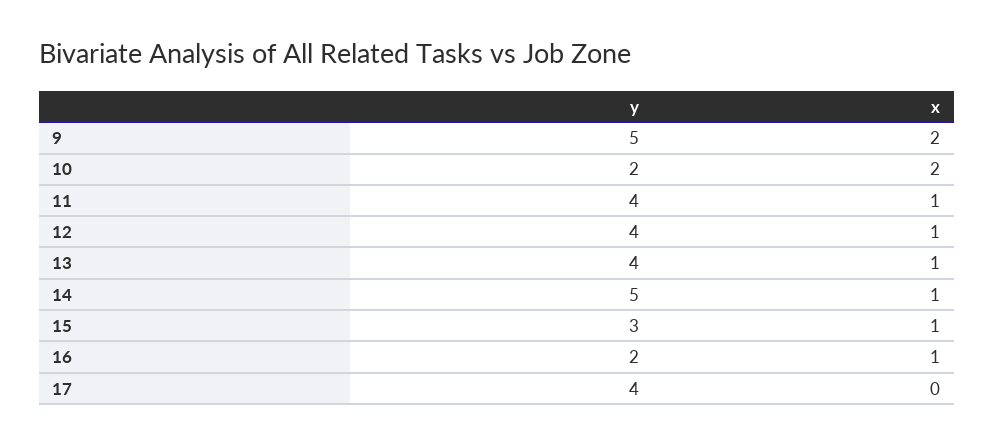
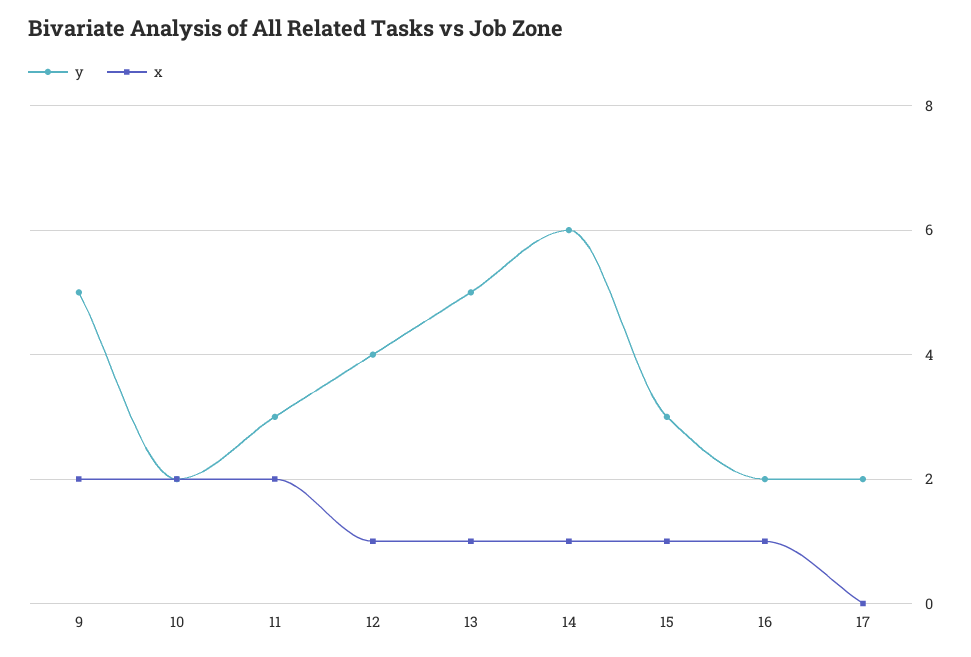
y, 11: 4 -> 3
x, 11: 1 -> 2
y, 13: 4 -> 5
y, 14: 5 -> 6
y, 17: 4 -> 2

